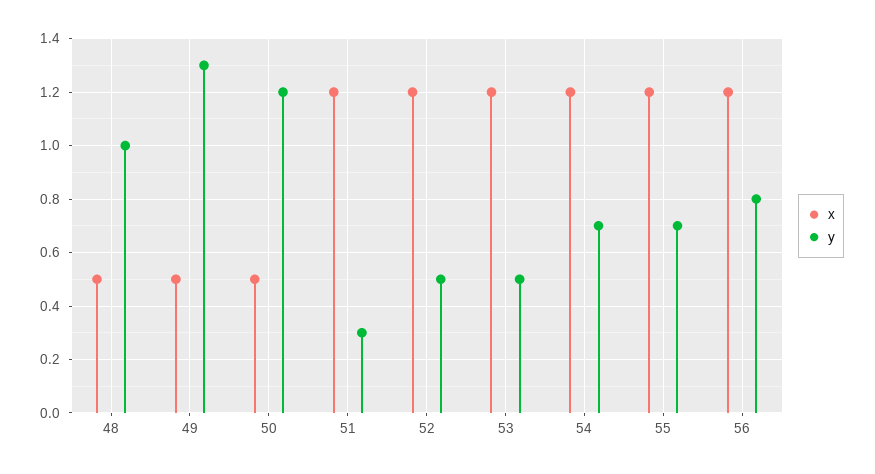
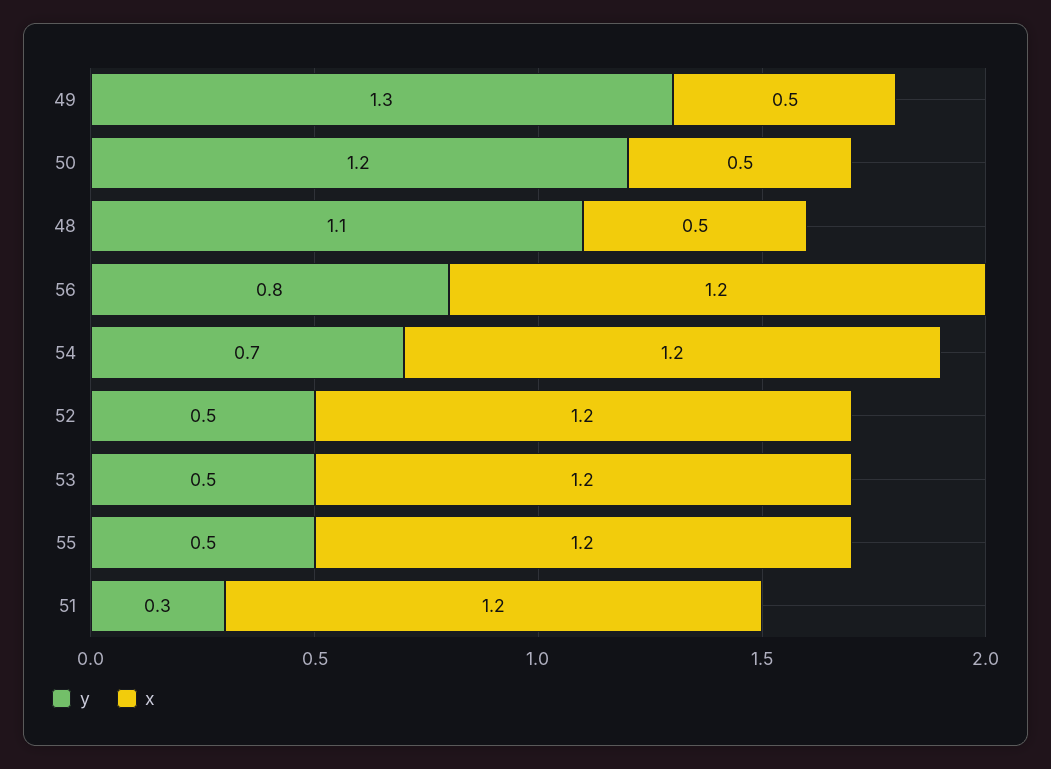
y, 48: 1 -> 1.1
y, 55: 0.7 -> 0.5

